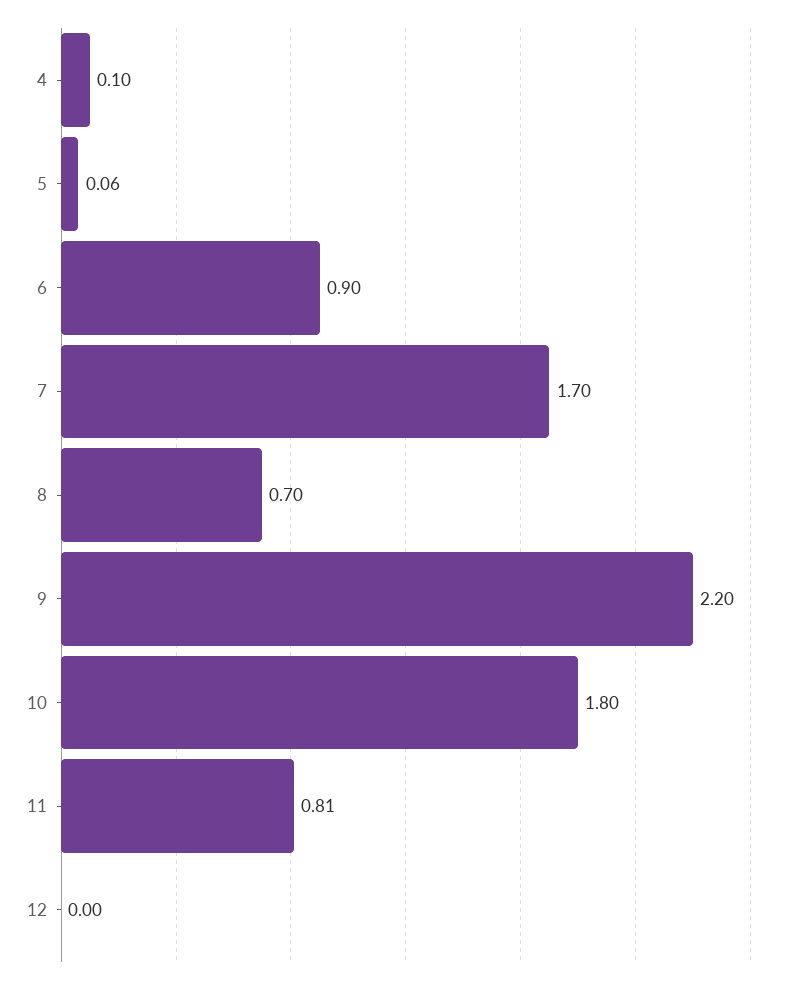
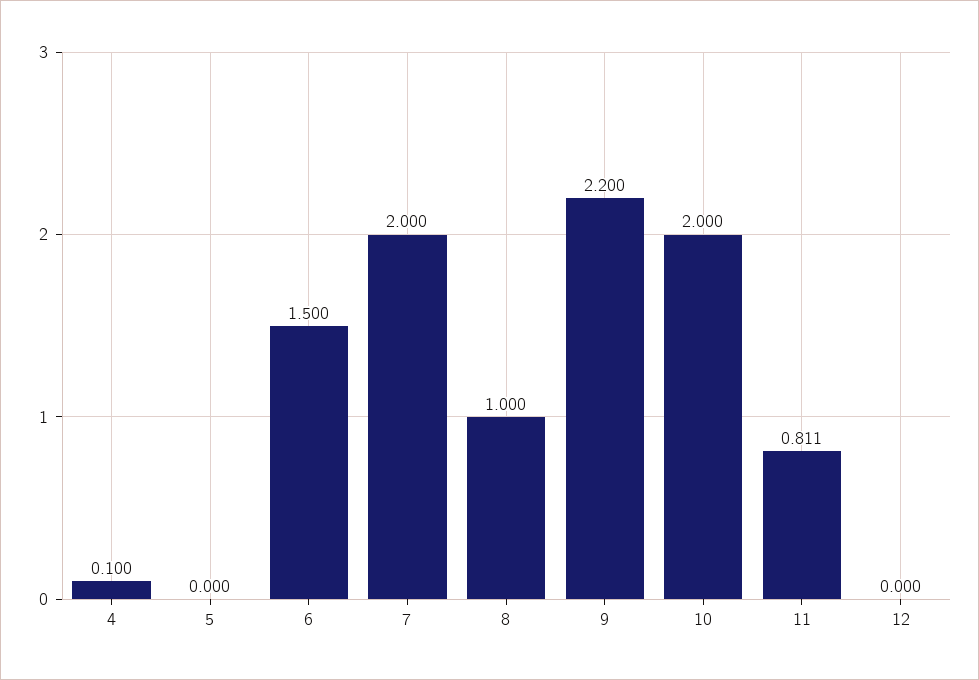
5: 0.06 -> 0
6: 0.9 -> 1.5
7: 1.7 -> 2
8: 0.7 -> 1
10: 1.8 -> 2

